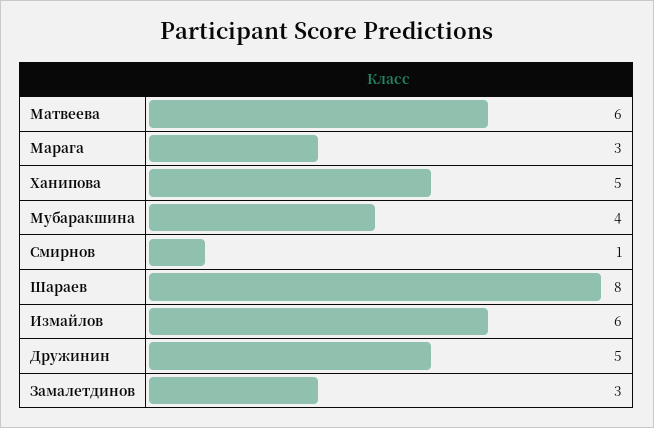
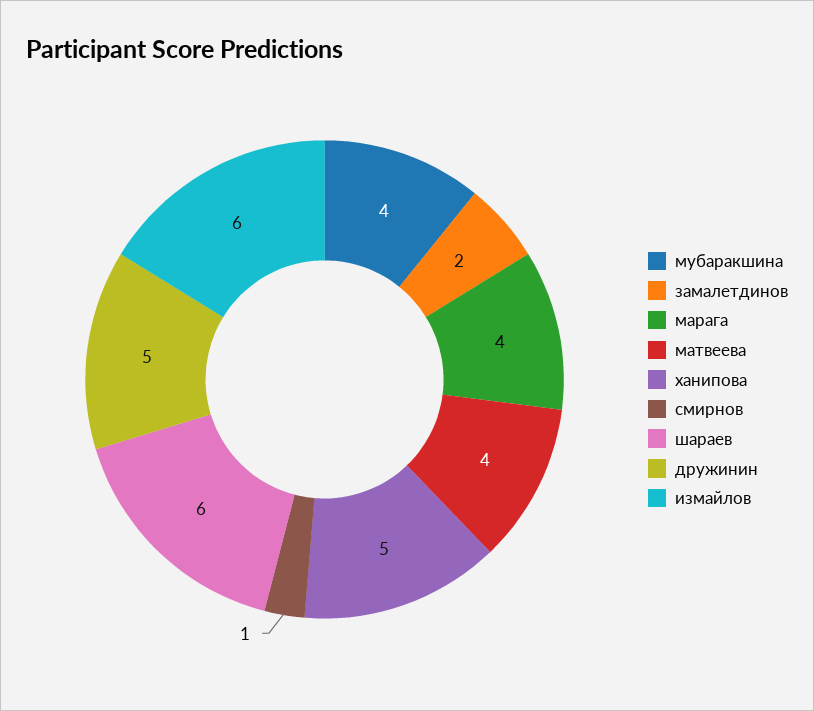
Матвеева: 6 -> 4
Марага: 3 -> 4
Шараев: 8 -> 6
Замалетдинов: 3 -> 2

